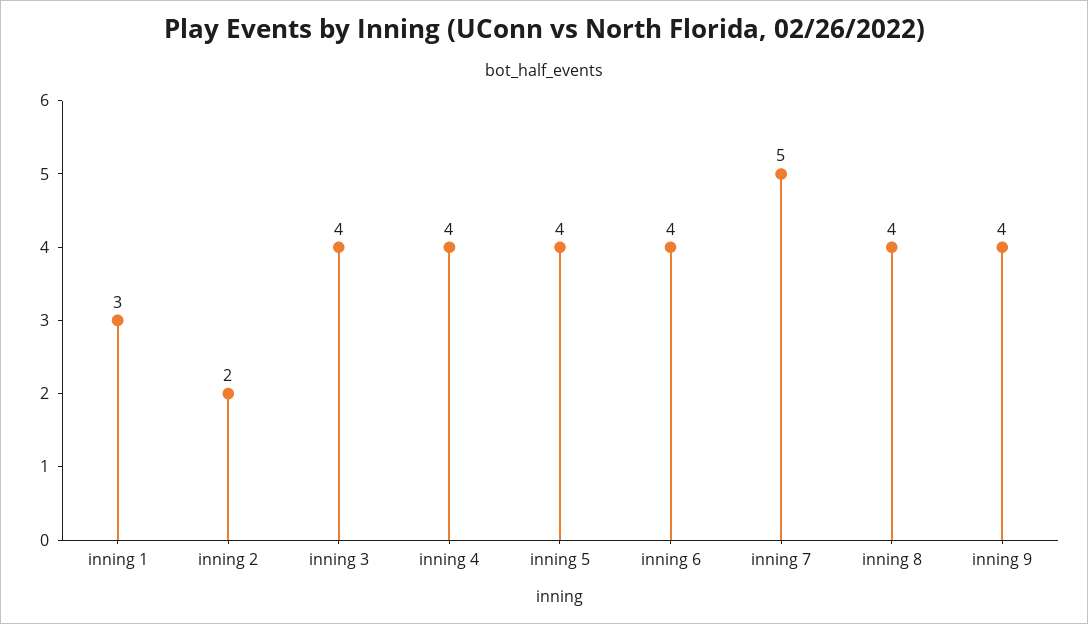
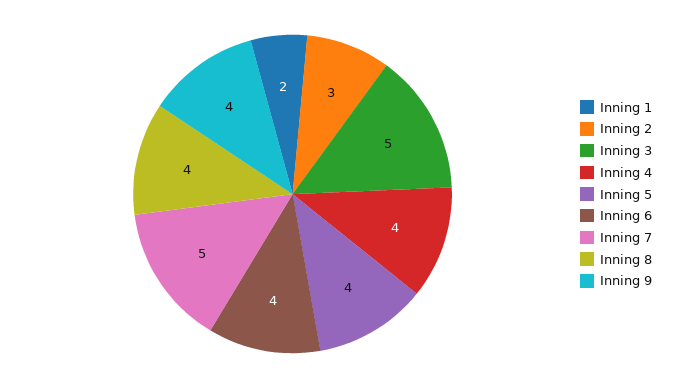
inning 1: 3 -> 2
inning 2: 2 -> 3
inning 3: 4 -> 5

